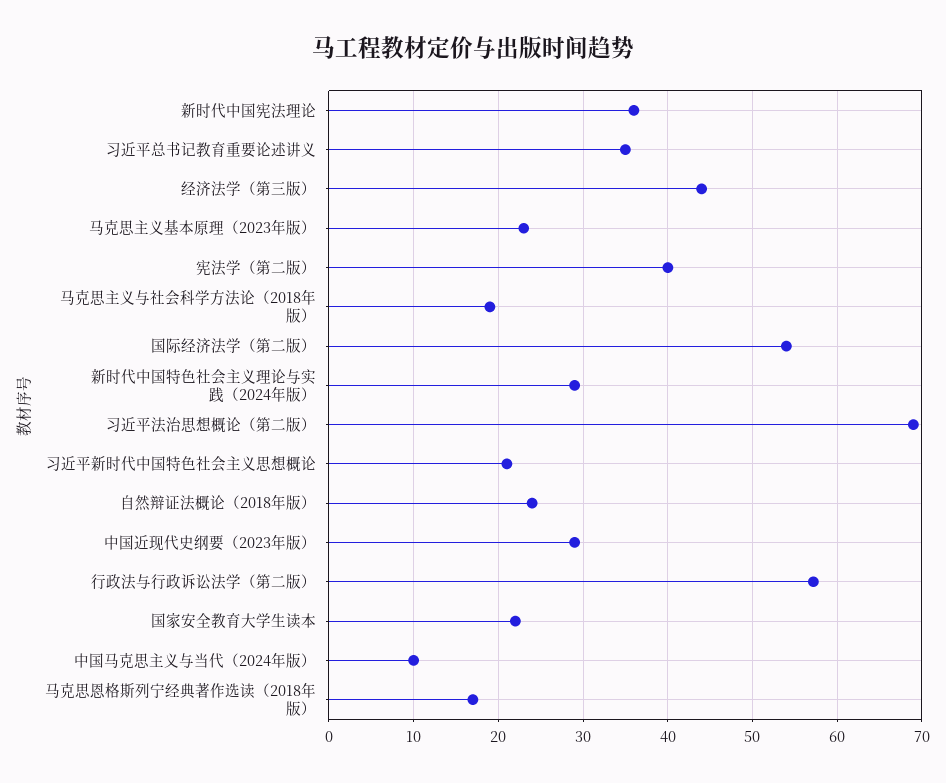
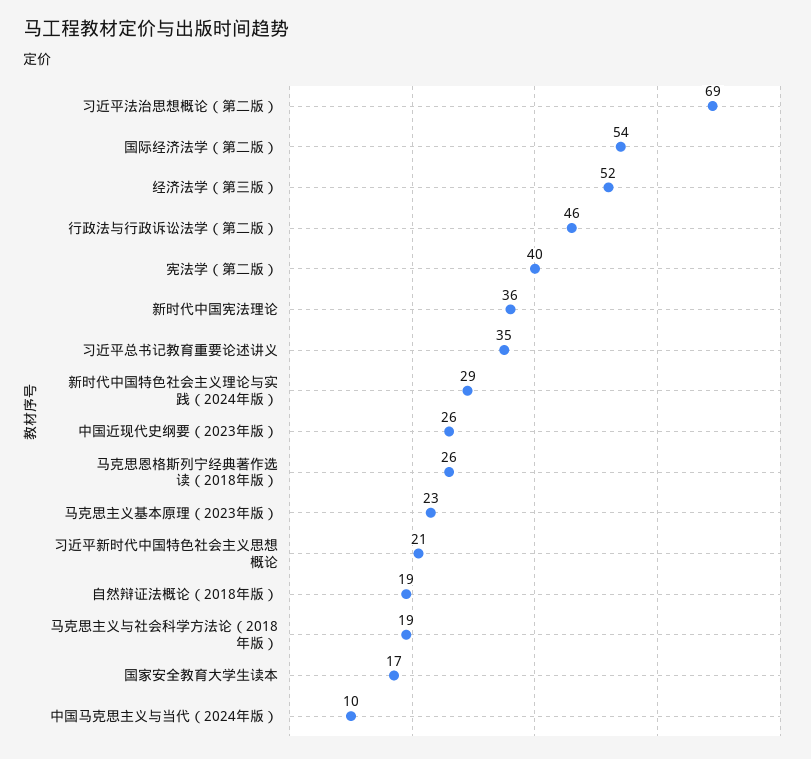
经济法学（第三版）: 44 -> 52
自然辩证法概论（2018年版）: 24 -> 19
中国近现代史纲要（2023年版）: 29 -> 26
行政法与行政诉讼法学（第二版）: 57 -> 46
国家安全教育大学生读本: 22 -> 17
马克思恩格斯列宁经典著作选读（2018年版）: 17 -> 26

